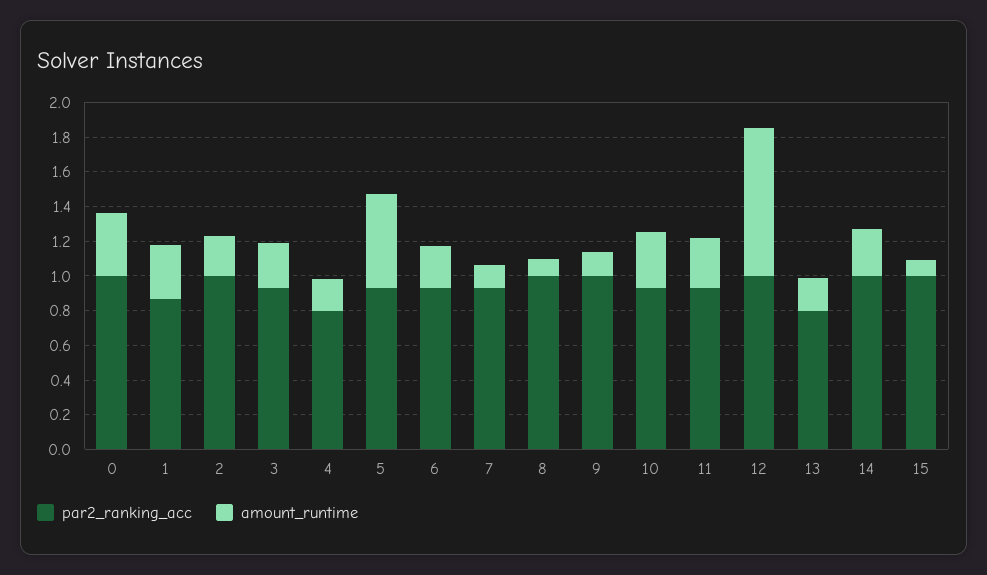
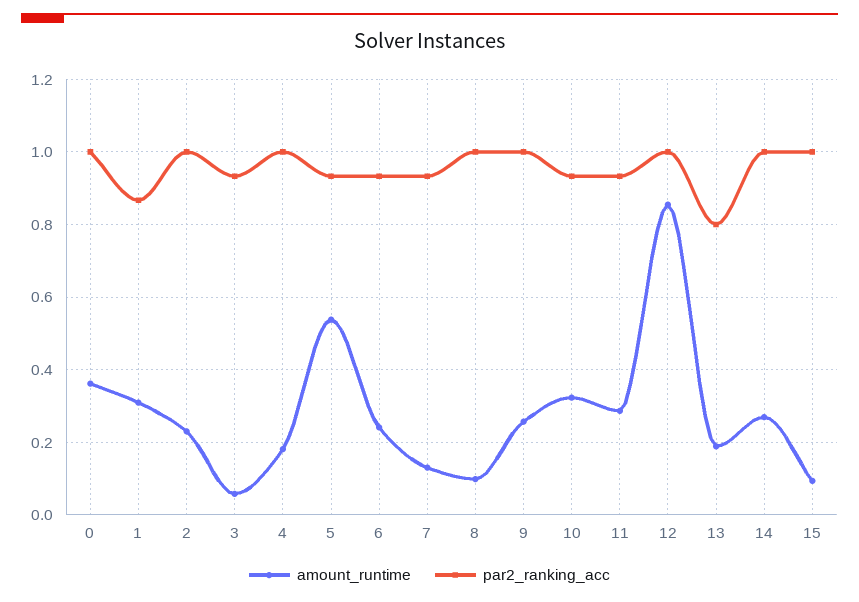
amount_runtime, 3: 0.25 -> 0.06
par2_ranking_acc, 4: 0.8 -> 1
amount_runtime, 9: 0.15 -> 0.26

